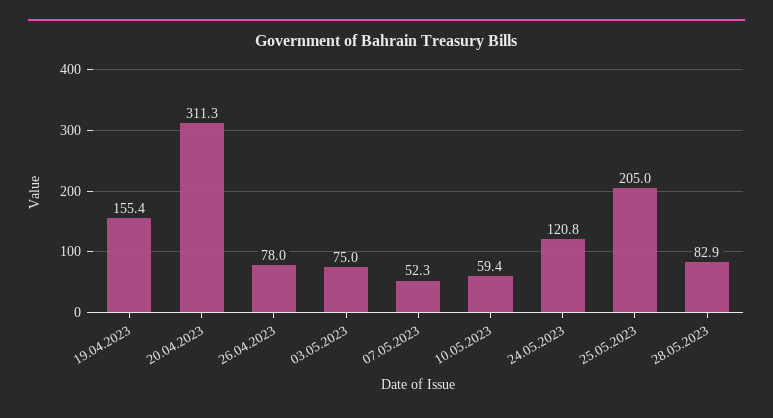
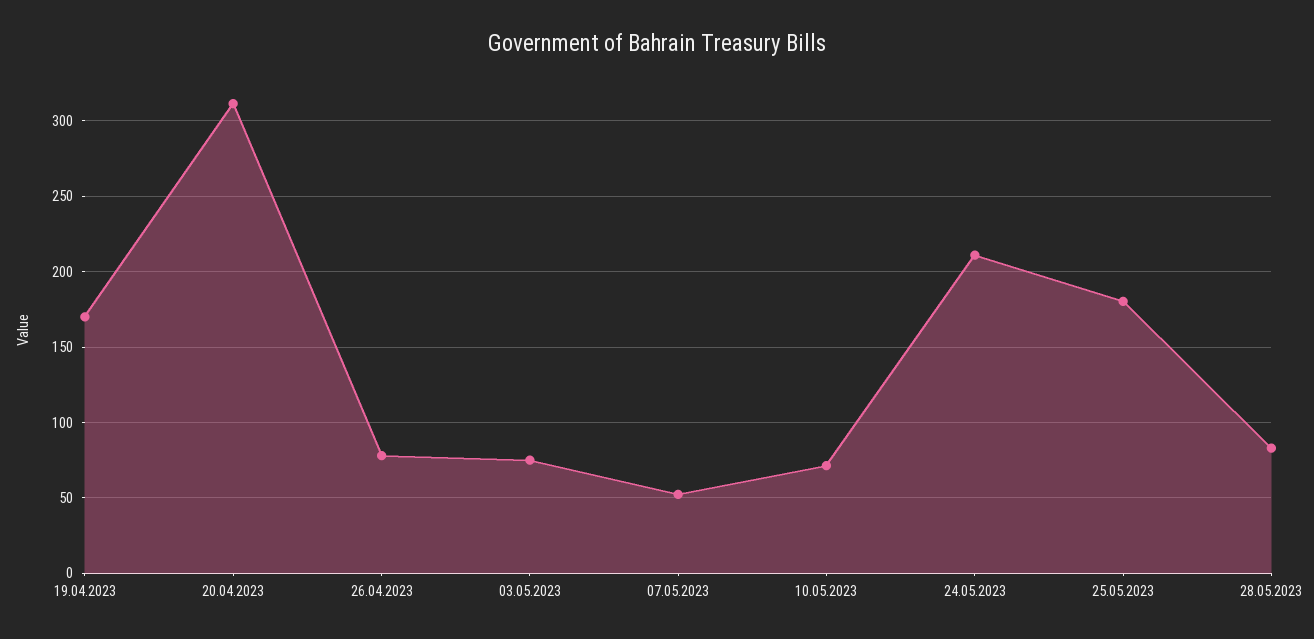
19.04.2023: 155.4 -> 170
10.05.2023: 59.4 -> 70
24.05.2023: 120.8 -> 210
25.05.2023: 205 -> 180

